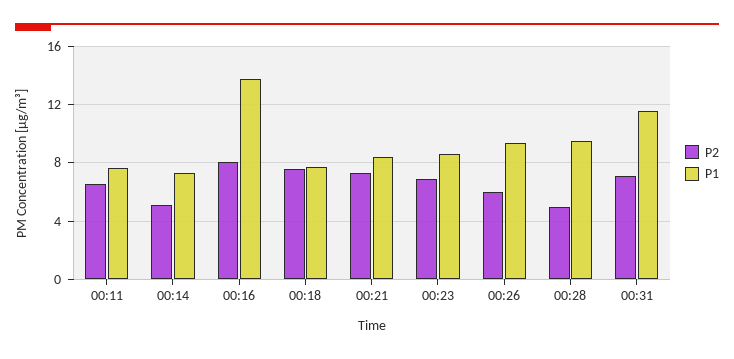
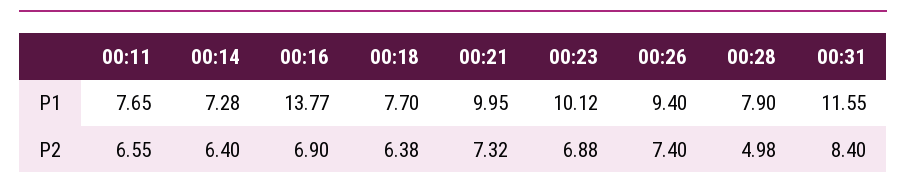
P2, 00:14: 5 -> 6.4
P2, 00:16: 8 -> 6.9
P2, 00:18: 7.5 -> 6.38
P1, 00:21: 8.5 -> 9.95
P1, 00:23: 8.5 -> 10.12
P2, 00:26: 6 -> 7.4
P1, 00:28: 9.5 -> 7.9
P2, 00:31: 7 -> 8.4

